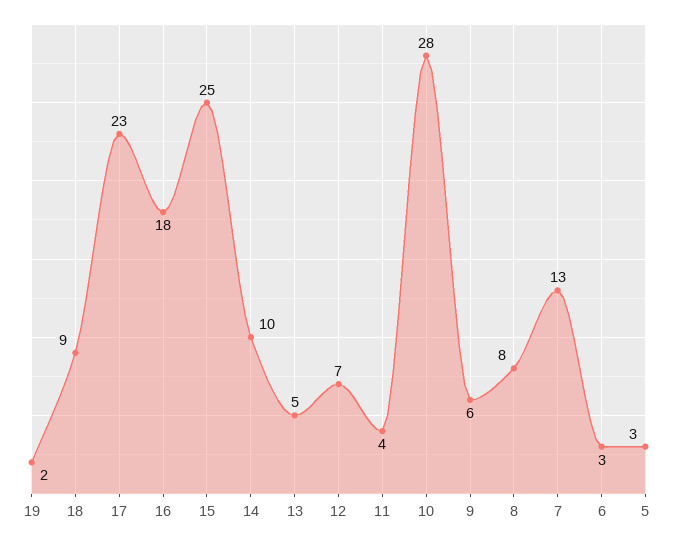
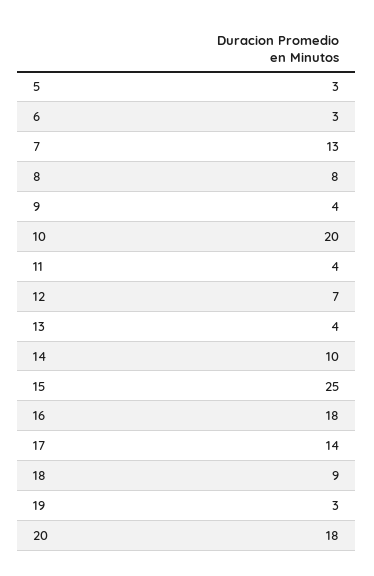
19: 2 -> 3
17: 23 -> 14
13: 5 -> 4
10: 28 -> 20
9: 6 -> 4
20: none -> 18

